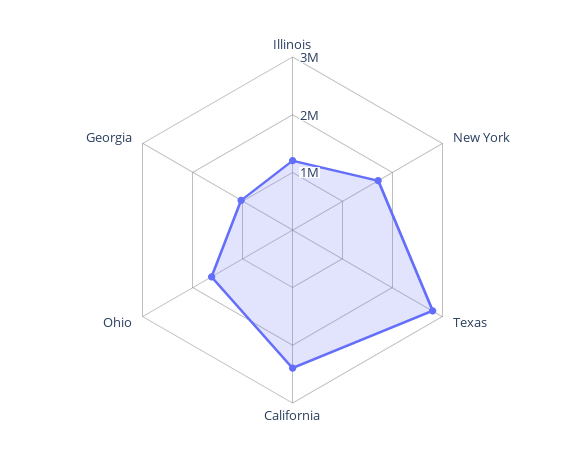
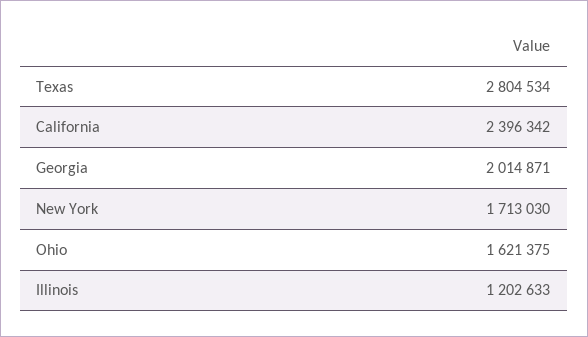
Georgia: 1000000 -> 2014871

